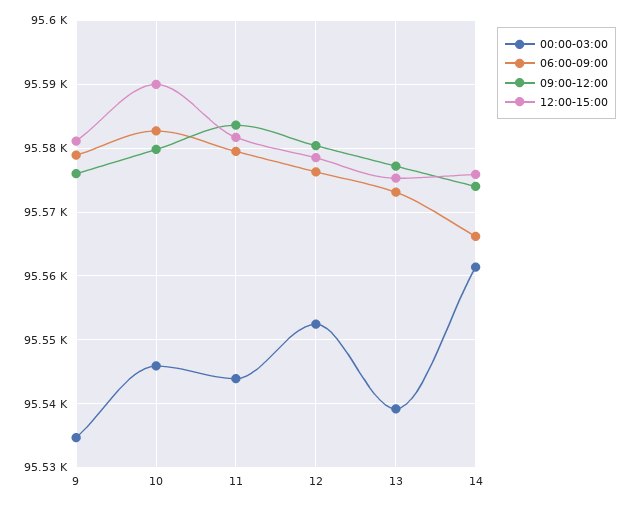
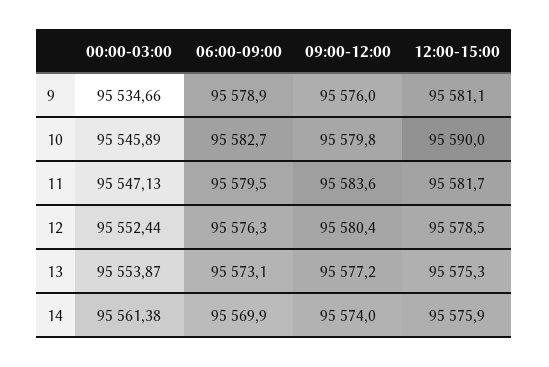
00:00-03:00, 11: 95544 -> 95547.13
00:00-03:00, 13: 95539 -> 95553.87
06:00-09:00, 14: 95566 -> 95569.9

